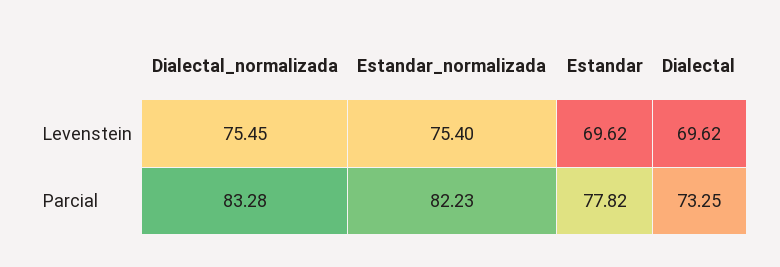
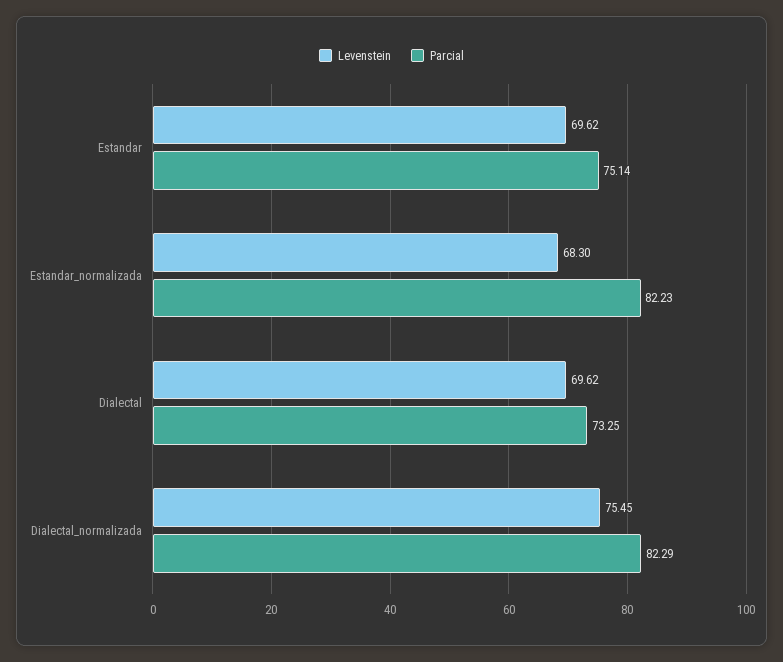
Levenstein, Estandar_normalizada: 75.4 -> 68.3
Parcial, Dialectal_normalizada: 83.28 -> 82.29
Parcial, Estandar: 77.82 -> 75.14

